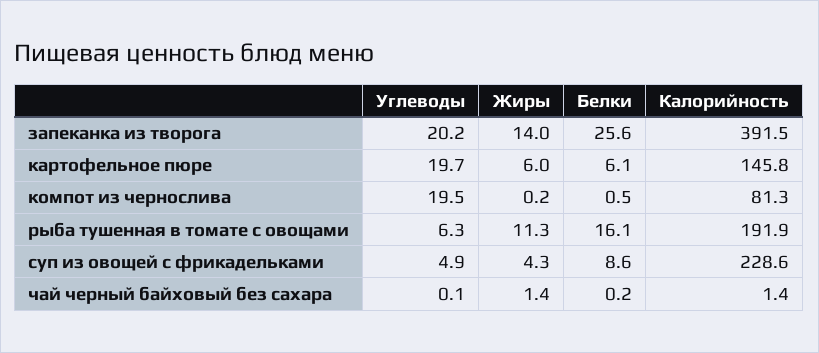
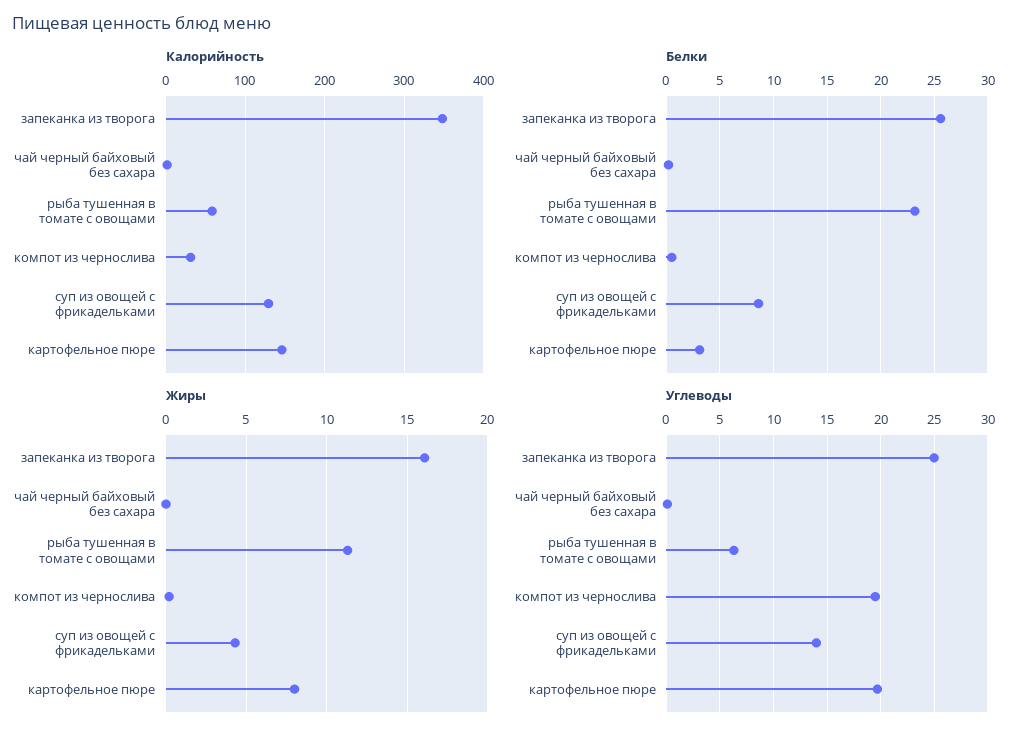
Углеводы, запеканка из творога: 20.2 -> 25
Жиры, запеканка из творога: 14 -> 16
Калорийность, запеканка из творога: 391.5 -> 350
Жиры, картофельное пюре: 6 -> 8
Белки, картофельное пюре: 6.1 -> 3
Калорийность, компот из чернослива: 81.3 -> 30
Белки, рыба тушенная в томате с овощами: 16.1 -> 23
Калорийность, рыба тушенная в томате с овощами: 191.9 -> 60
Углеводы, суп из овощей с фрикадельками: 4.9 -> 14
Калорийность, суп из овощей с фрикадельками: 228.6 -> 130
Жиры, чай черный байховый без сахара: 1.4 -> 0

